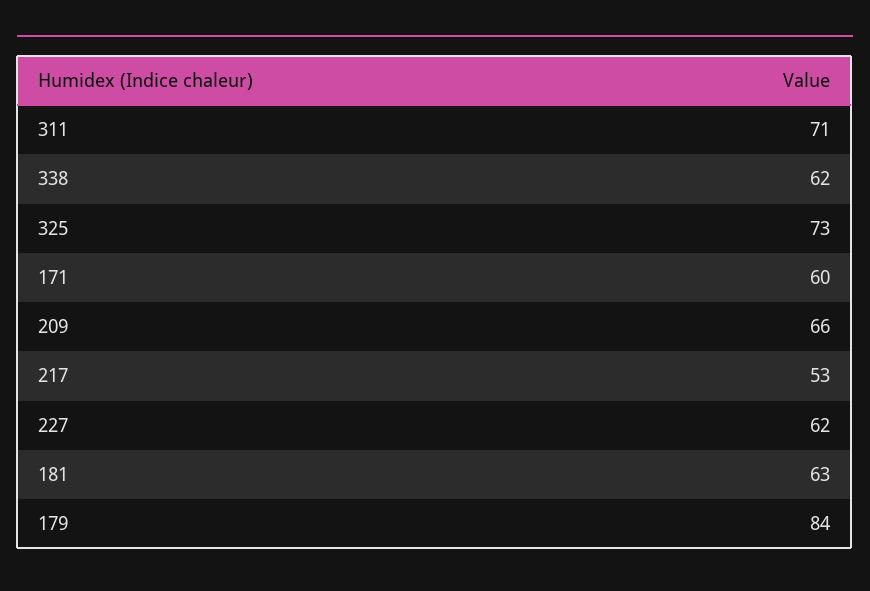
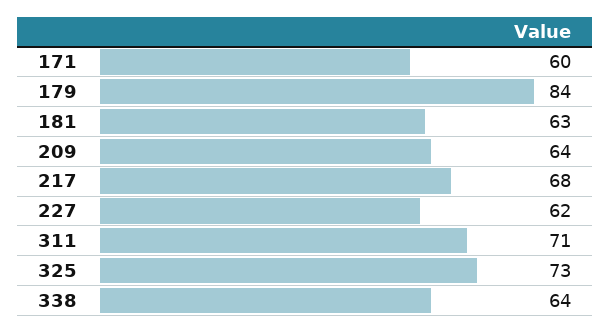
338: 62 -> 64
209: 66 -> 64
217: 53 -> 68

